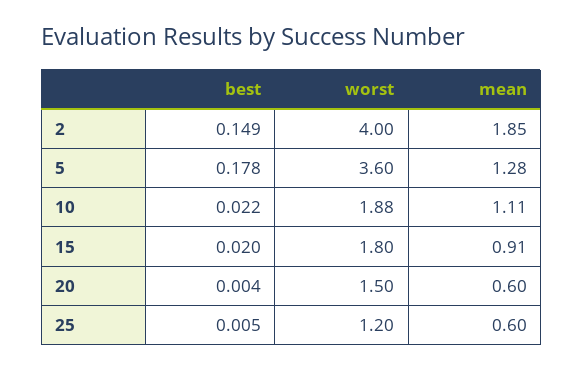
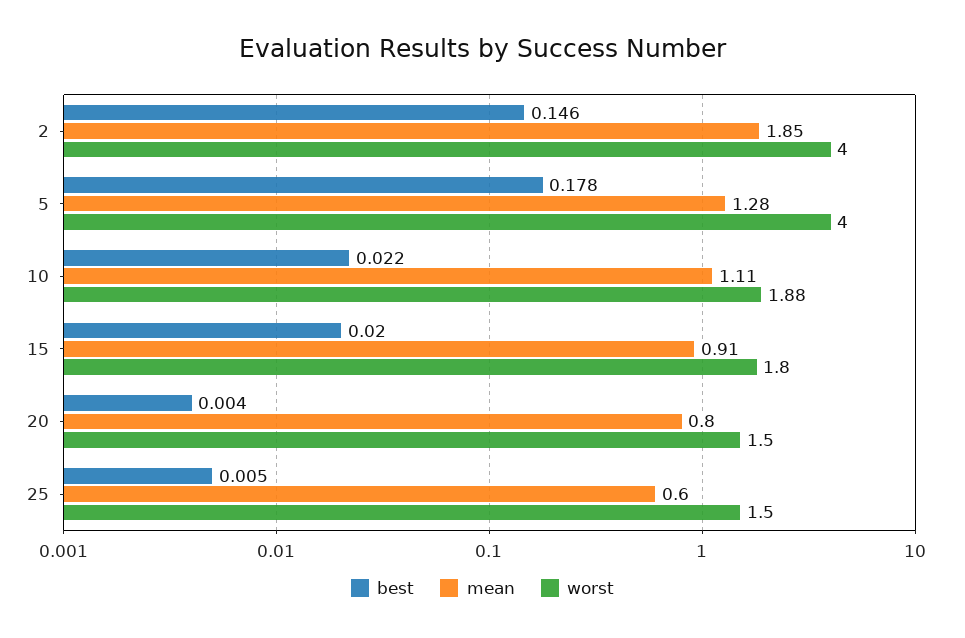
best, 2: 0.149 -> 0.146
worst, 5: 3.6 -> 4
mean, 20: 0.6 -> 0.8
worst, 25: 1.2 -> 1.5

